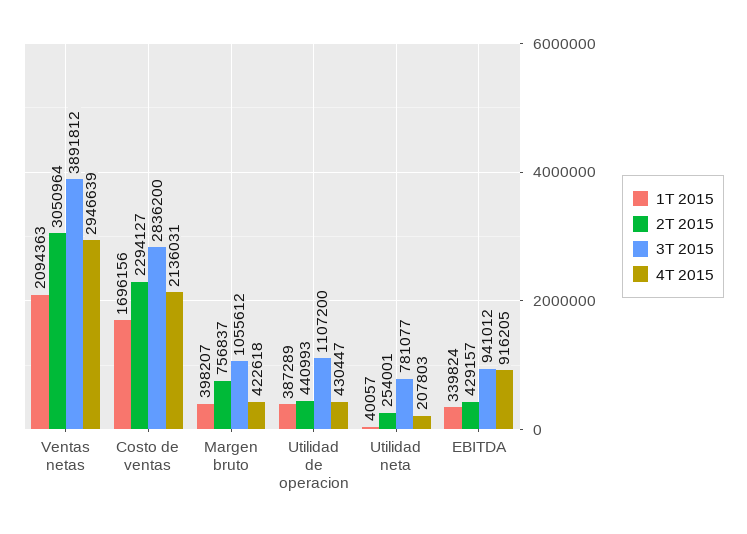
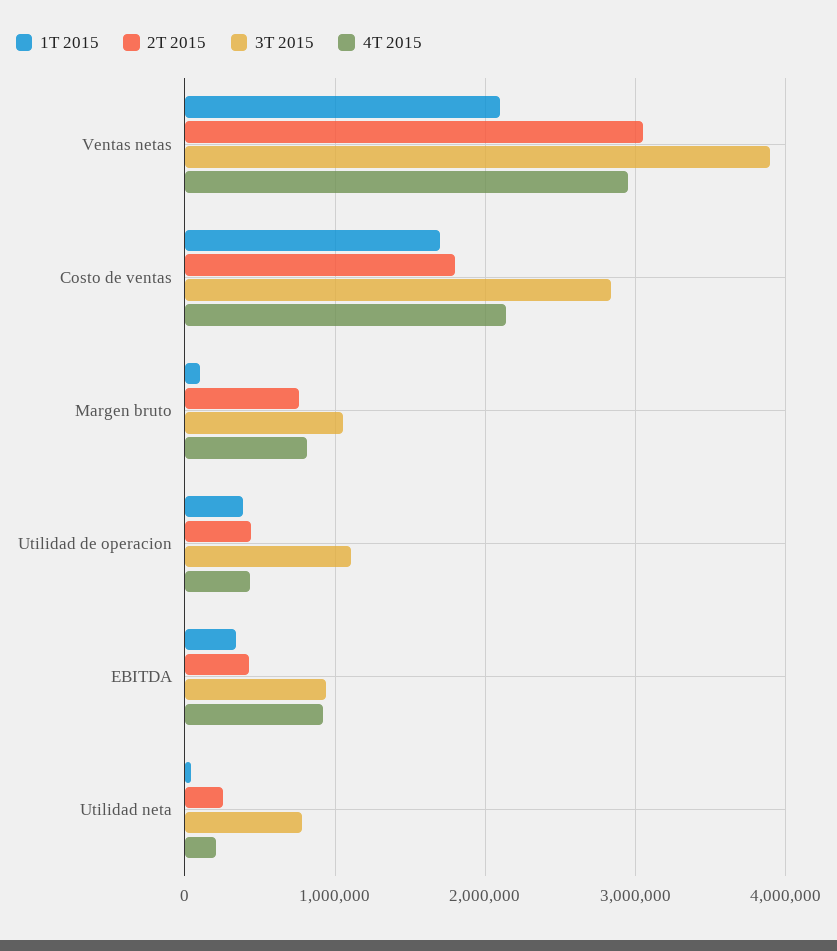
2T 2015, Costo de ventas: 2294127 -> 1800000
1T 2015, Margen bruto: 398207 -> 100000
4T 2015, Margen bruto: 422618 -> 800000

